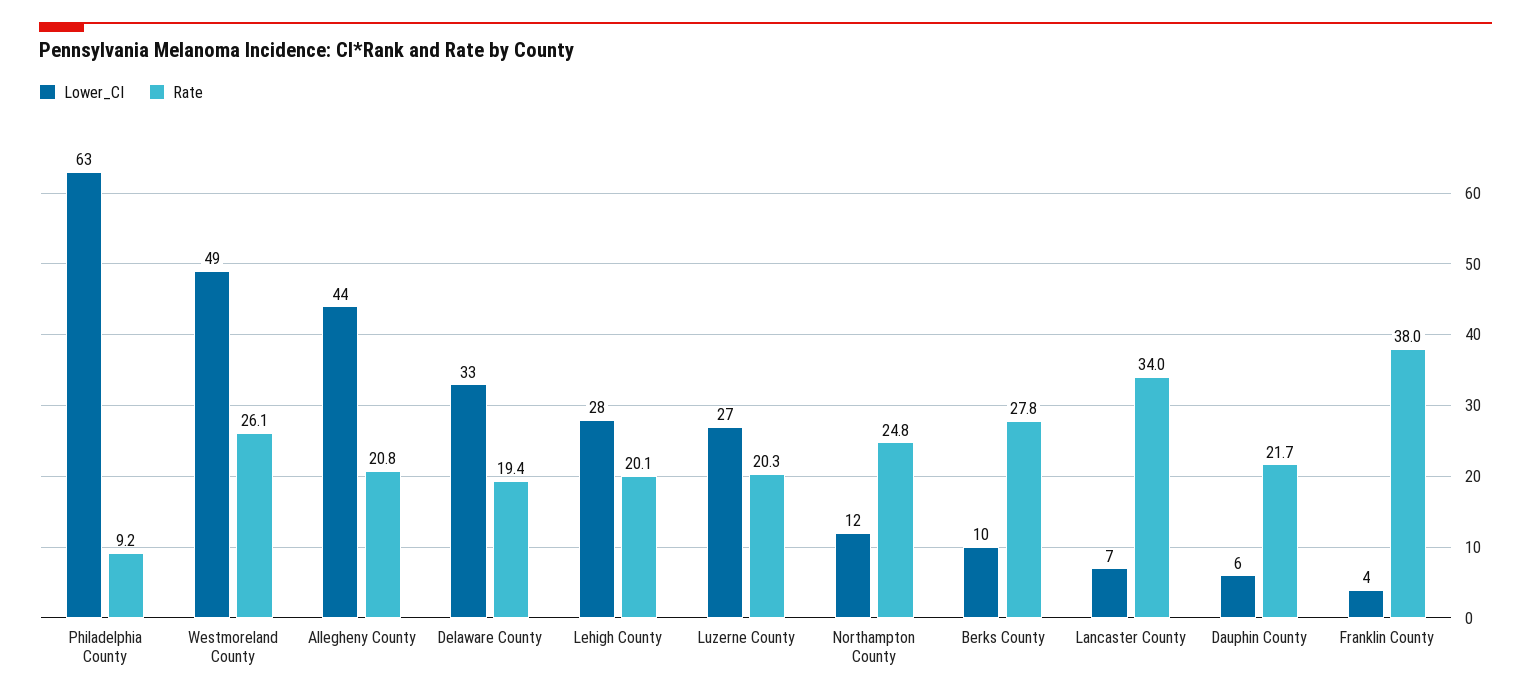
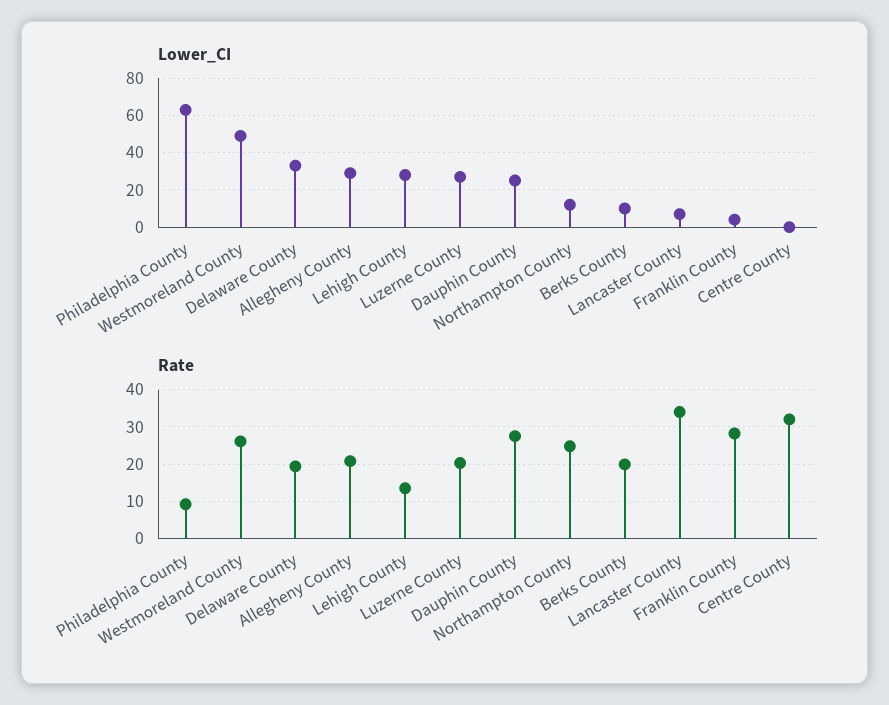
Lower_CI, Allegheny County: 44 -> 30
Rate, Lehigh County: 20.1 -> 14
Rate, Berks County: 27.8 -> 20
Lower_CI, Dauphin County: 6 -> 25
Rate, Dauphin County: 21.7 -> 28
Rate, Franklin County: 38 -> 28
Lower_CI, Centre County: none -> 0
Rate, Centre County: none -> 32

